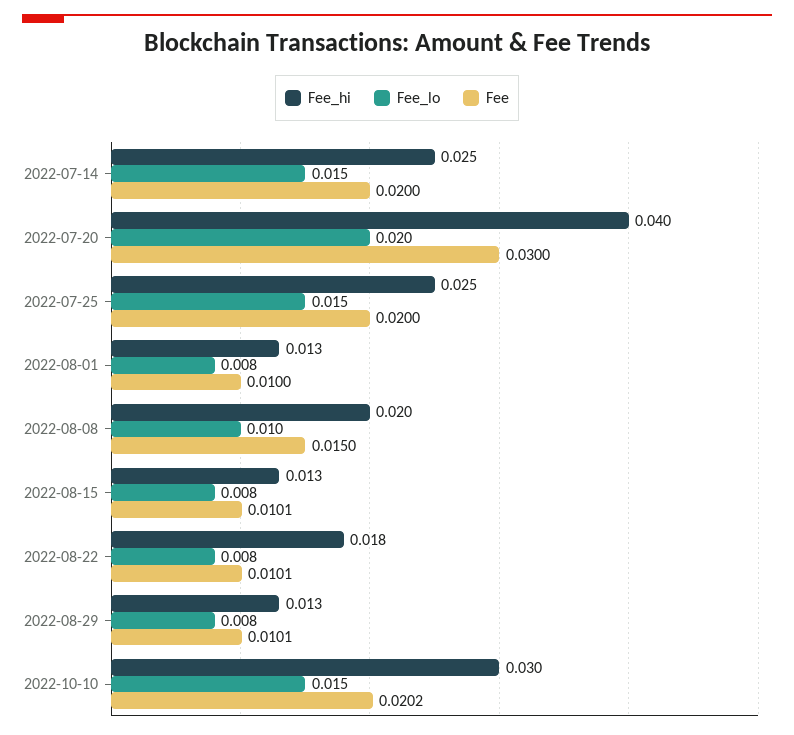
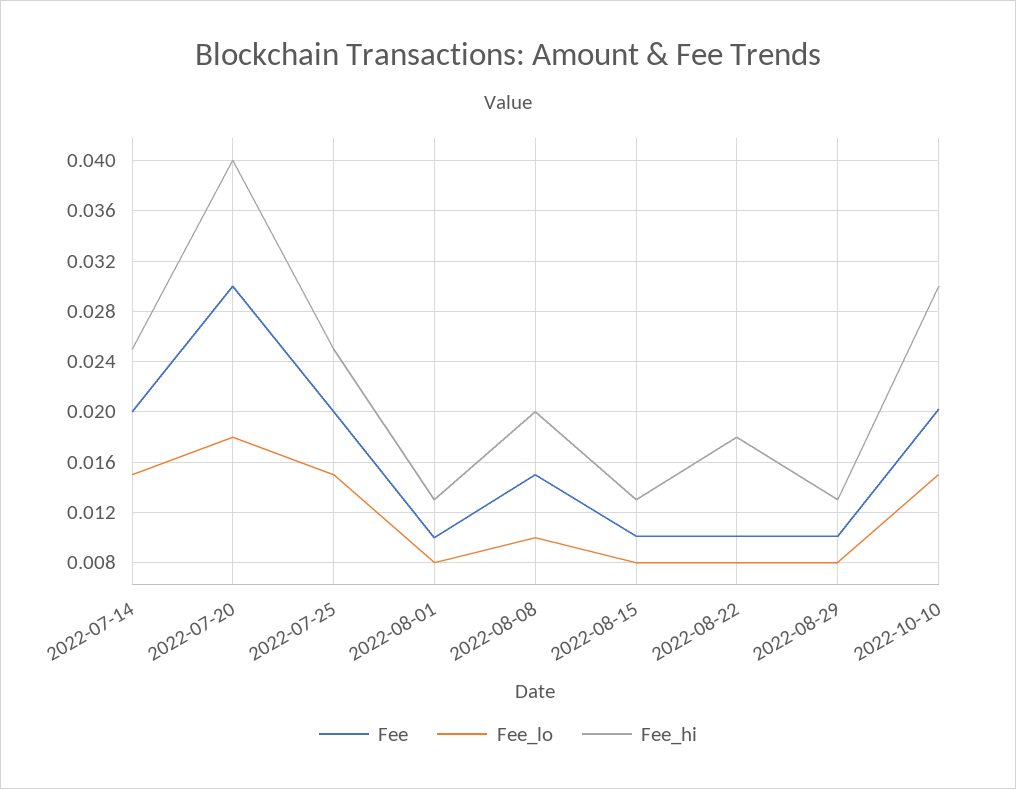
Fee_lo, 2022-07-20: 0.02 -> 0.018

